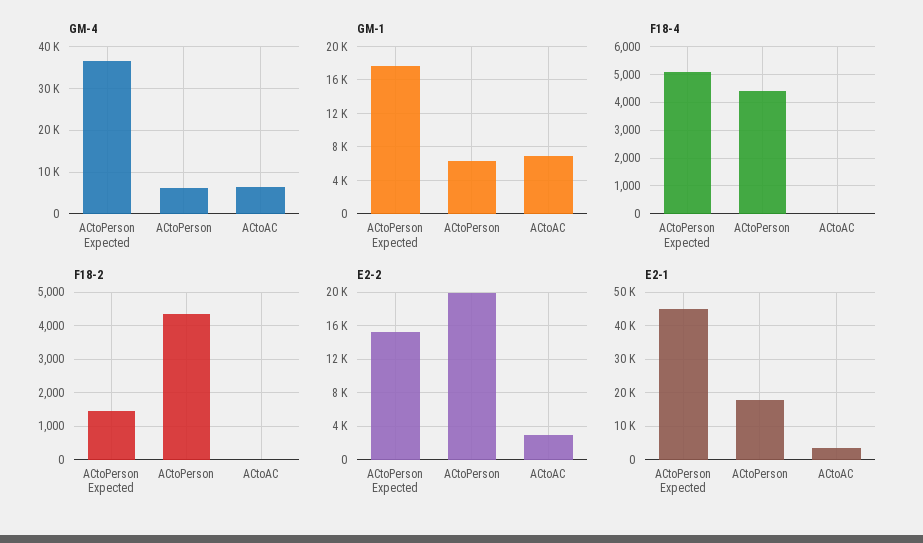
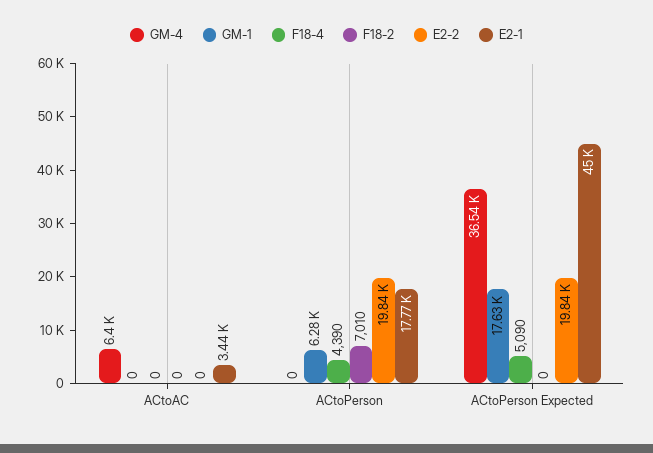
GM-4, ACtoPerson: 6000 -> 0
GM-1, ACtoAC: 7000 -> 0
F18-2, ACtoPerson Expected: 1400 -> 0
F18-2, ACtoPerson: 4400 -> 7010
E2-2, ACtoPerson Expected: 15000 -> 19840
E2-2, ACtoAC: 3000 -> 0

